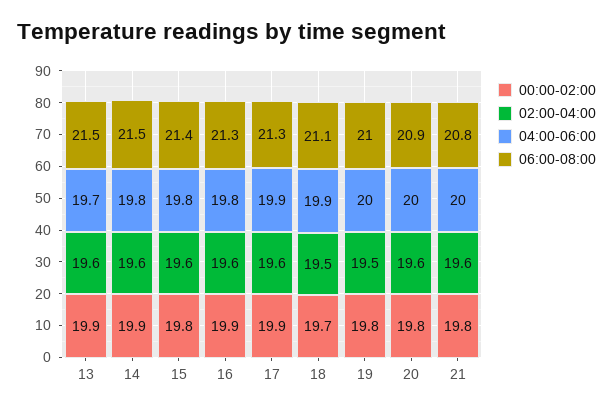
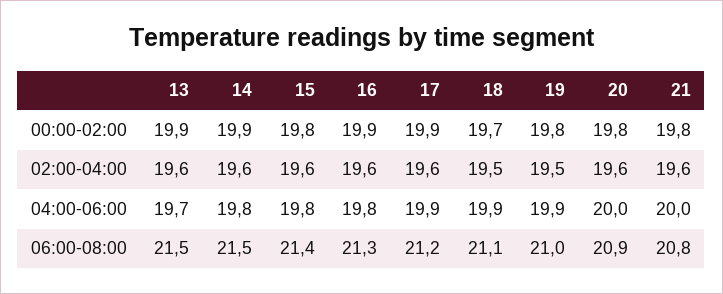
06:00-08:00, 17: 21.3 -> 21.2
04:00-06:00, 19: 20 -> 19.9

